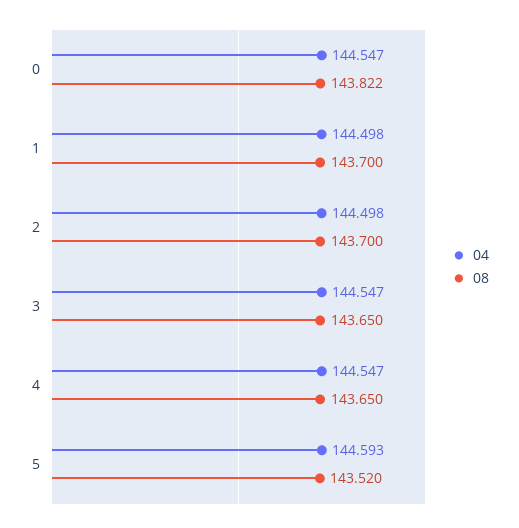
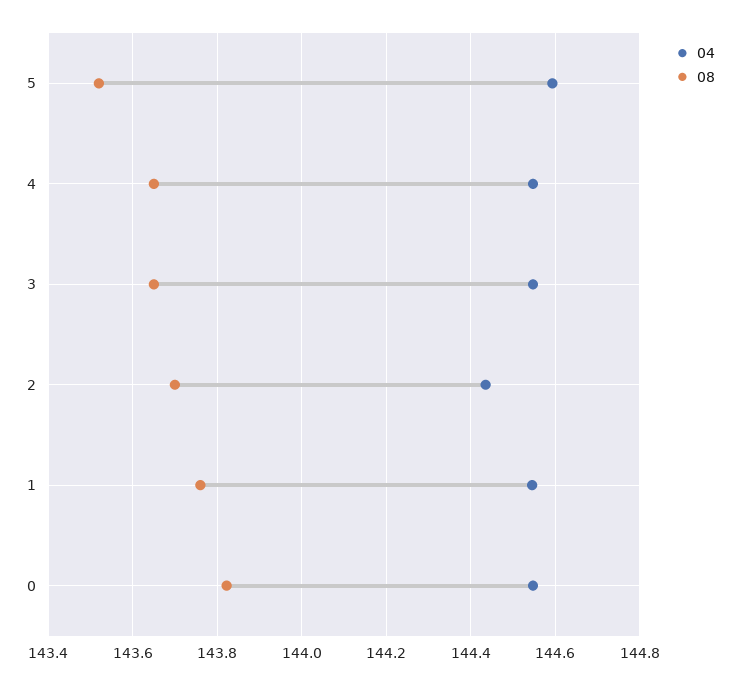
04, 1: 144.498 -> 144.54
08, 1: 143.7 -> 143.76
04, 2: 144.498 -> 144.44

